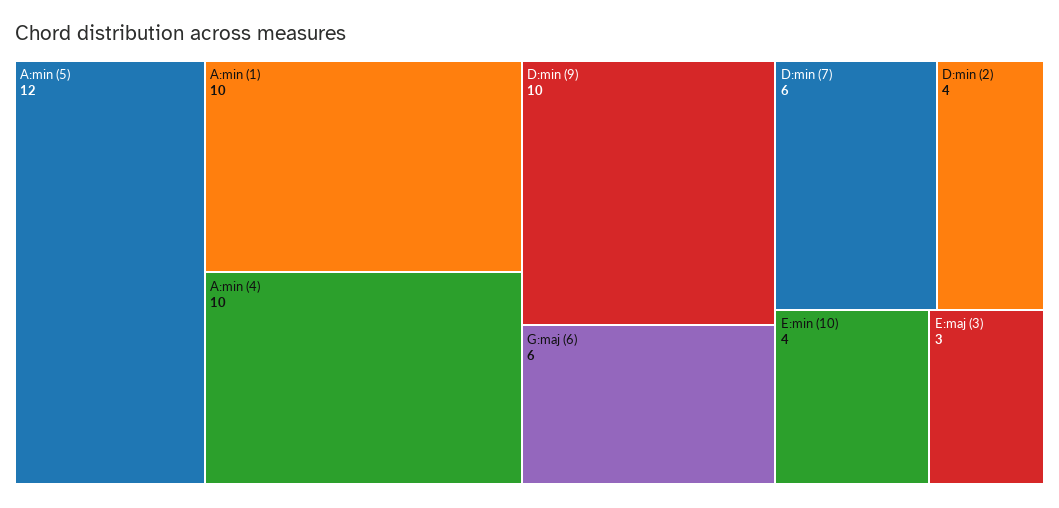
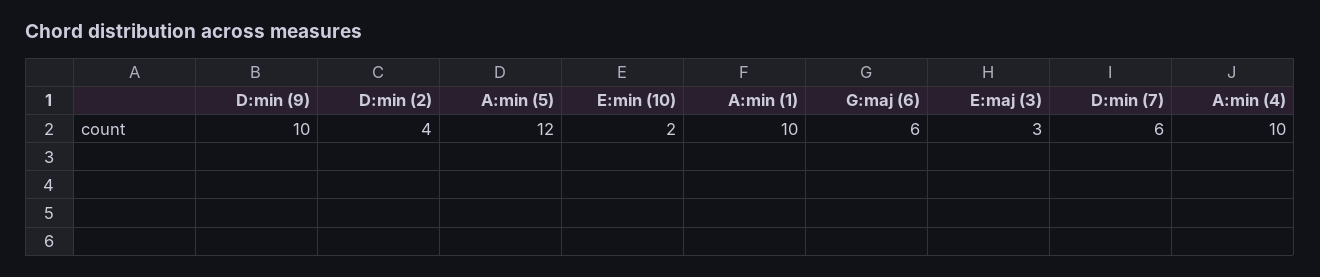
E:min (10): 4 -> 2

